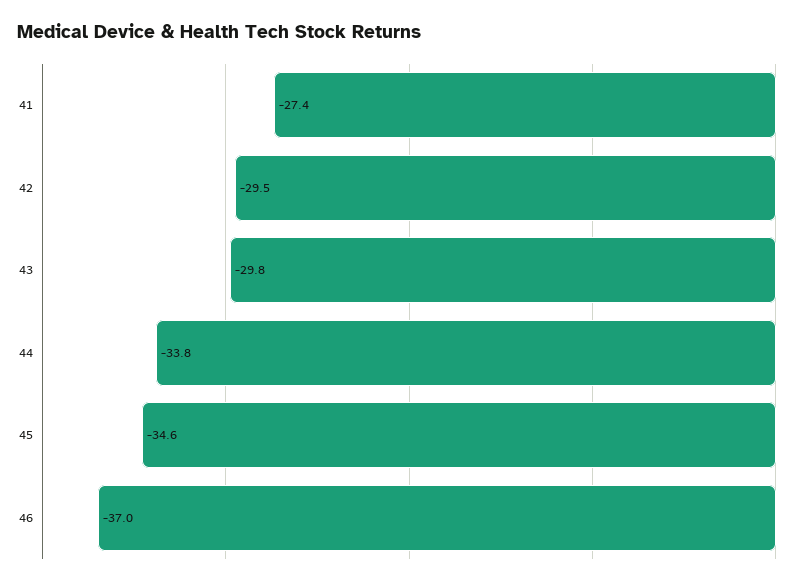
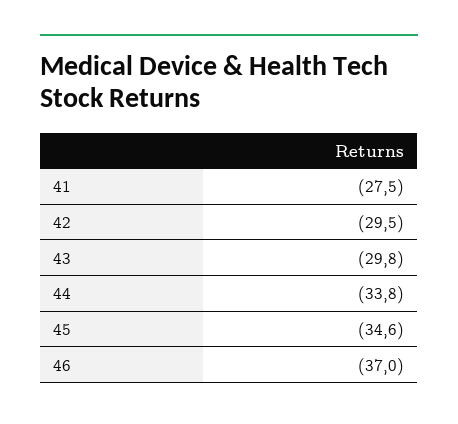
41: -27.4 -> -27.5

